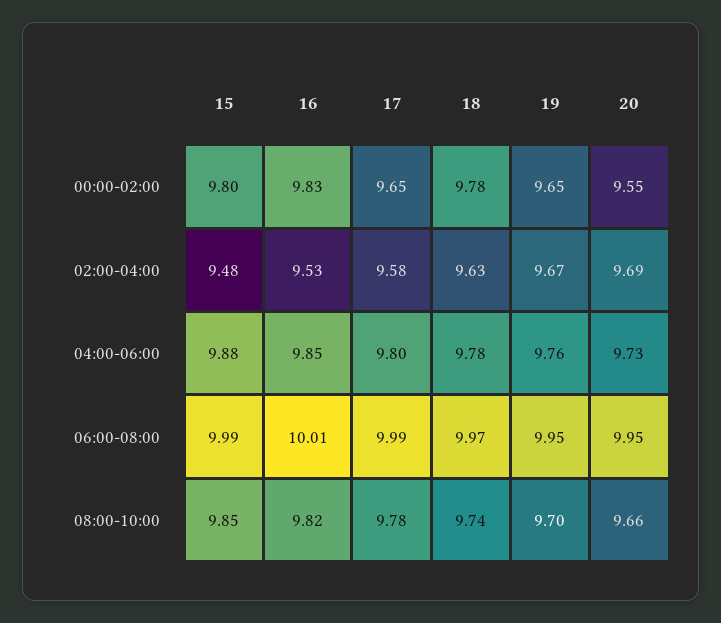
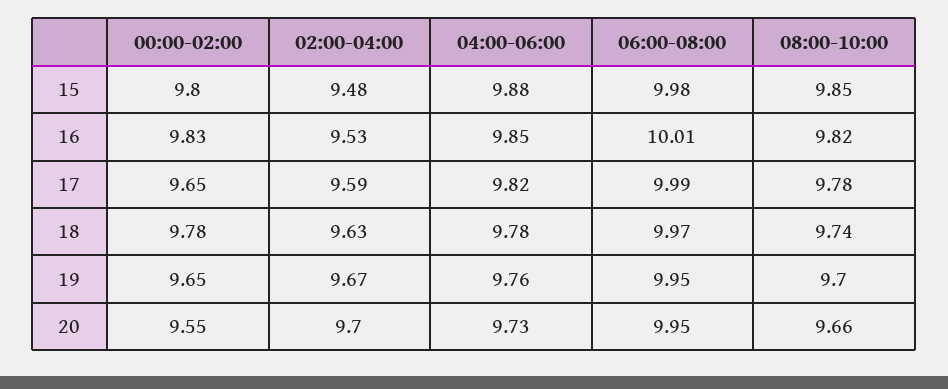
17, 02:00-04:00: 9.58 -> 9.59
20, 02:00-04:00: 9.69 -> 9.7
17, 04:00-06:00: 9.8 -> 9.82
15, 06:00-08:00: 9.99 -> 9.98

